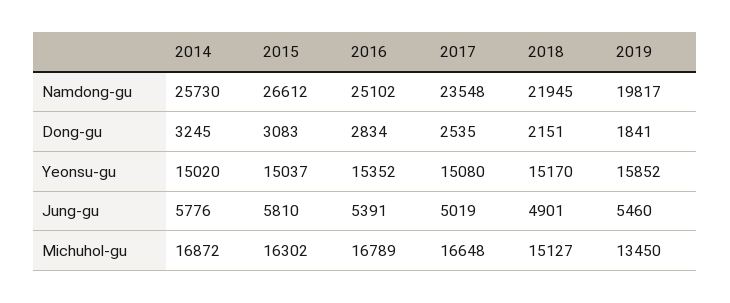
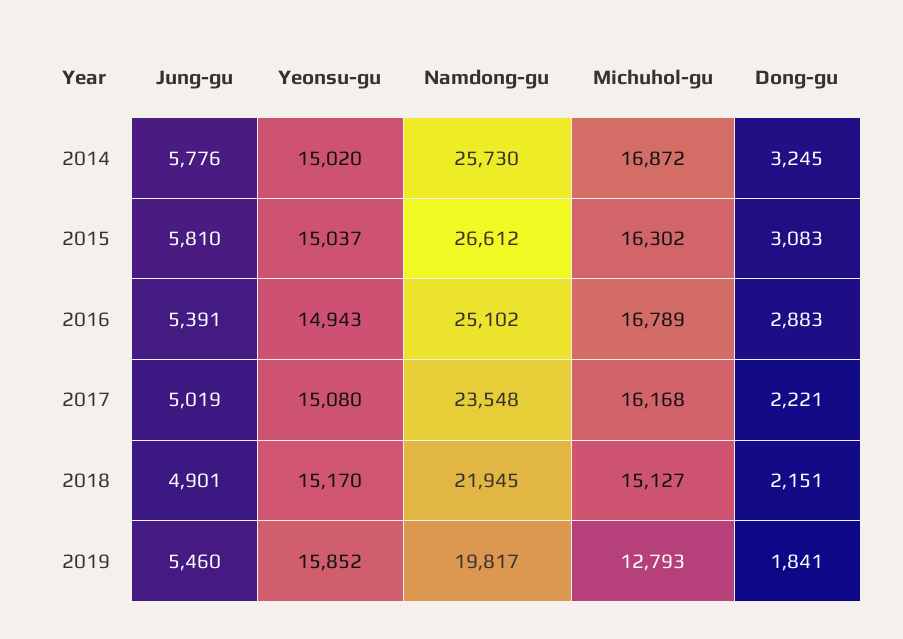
2016, Dong-gu: 2834 -> 2883
2017, Dong-gu: 2535 -> 2221
2016, Yeonsu-gu: 15352 -> 14943
2017, Michuhol-gu: 16648 -> 16168
2019, Michuhol-gu: 13450 -> 12793

